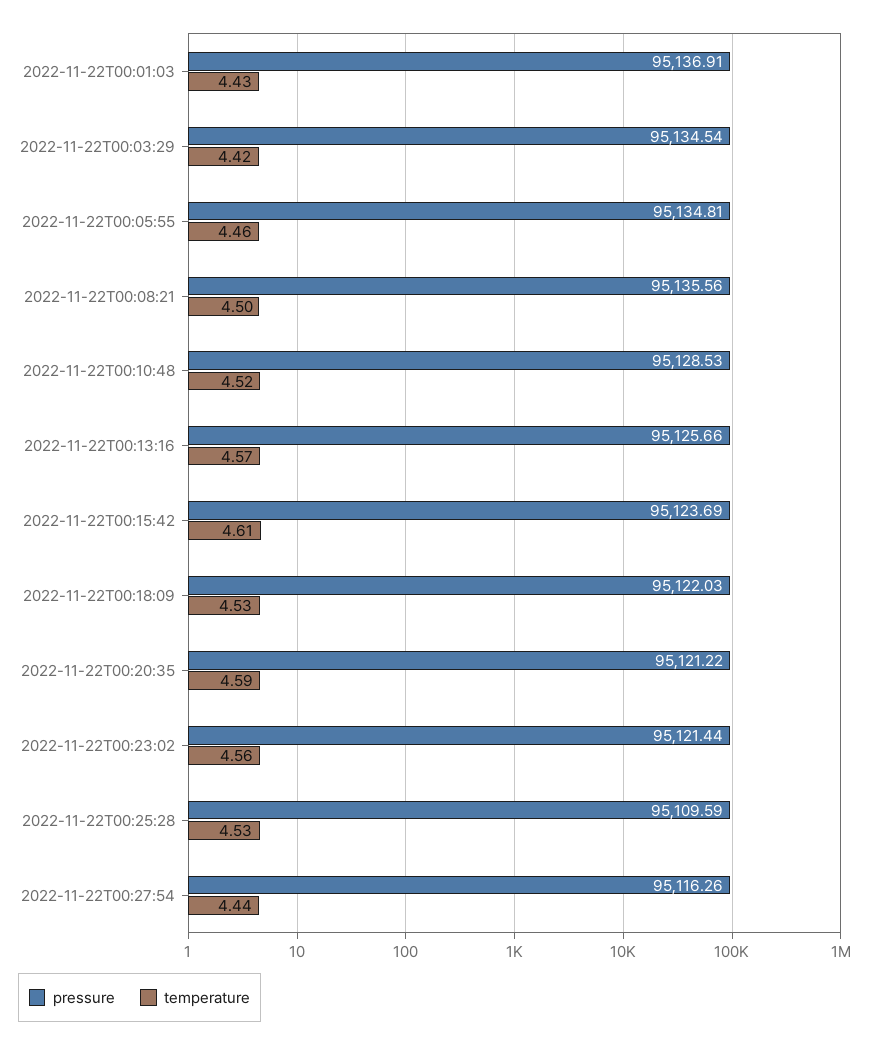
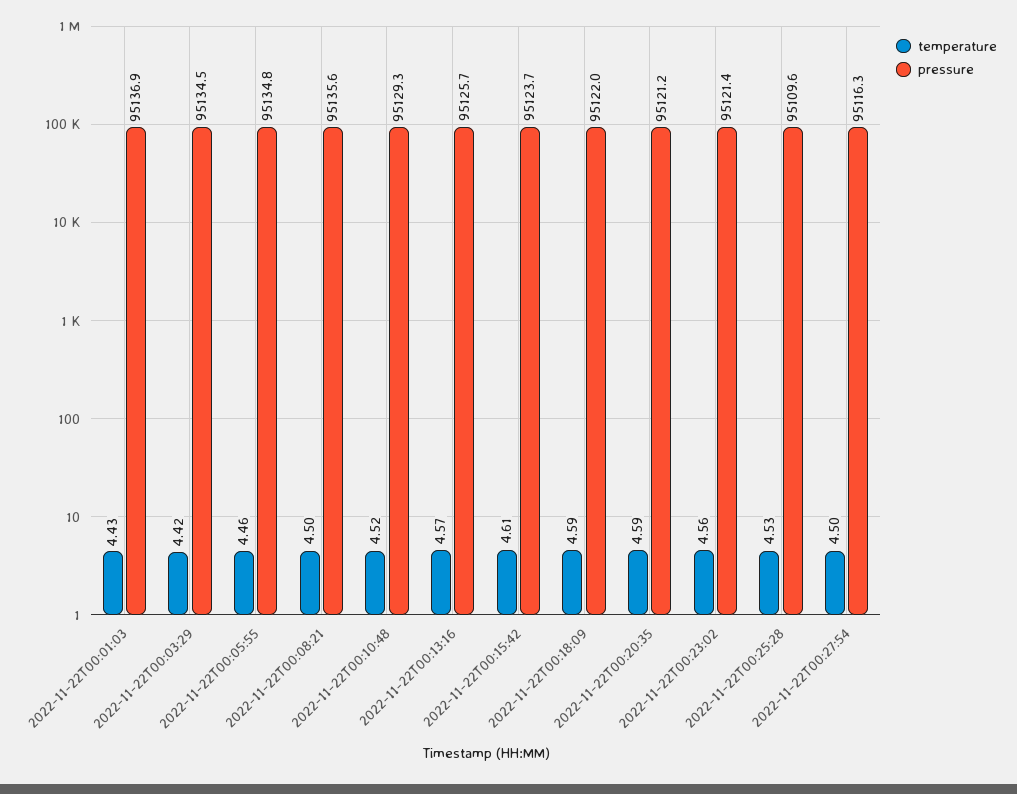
pressure, 2022-11-22T00:10:48: 95128.53 -> 95129.3
temperature, 2022-11-22T00:18:09: 4.53 -> 4.59
temperature, 2022-11-22T00:27:54: 4.44 -> 4.5

